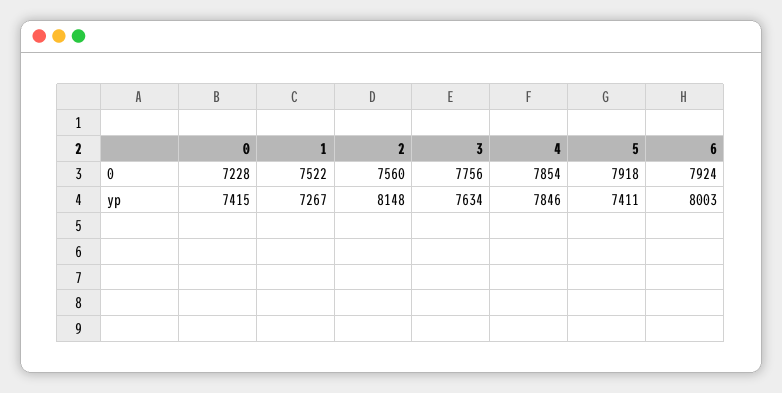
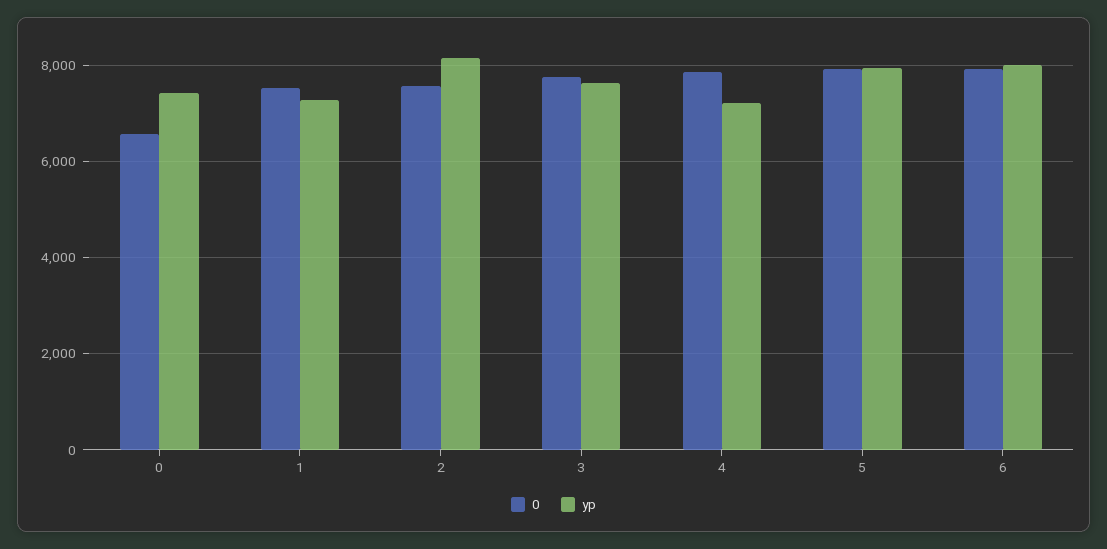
0, 0: 7228 -> 6600
yp, 4: 7846 -> 7200
yp, 5: 7411 -> 8000

